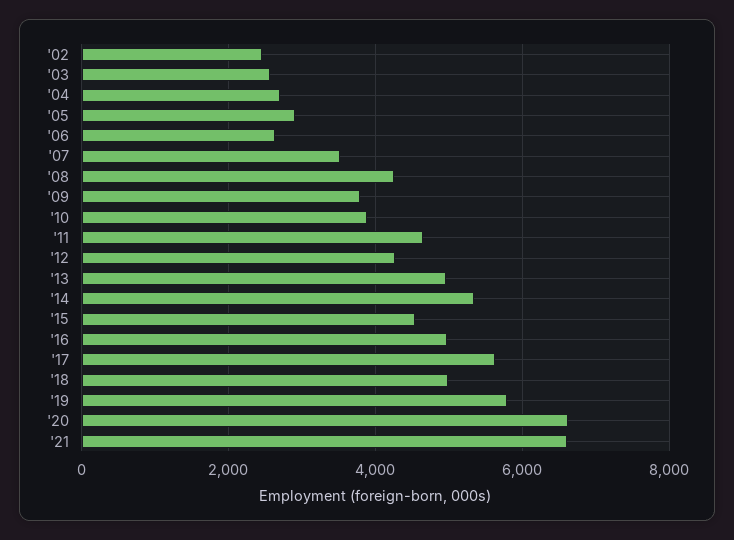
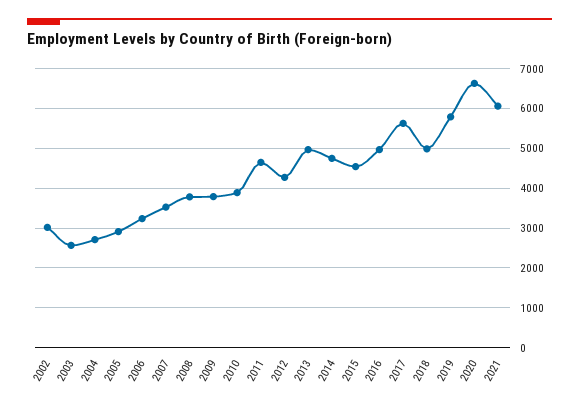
'02: 2400 -> 3000
'06: 2600 -> 3200
'08: 4200 -> 3800
'14: 5400 -> 4800
'21: 6600 -> 6000

